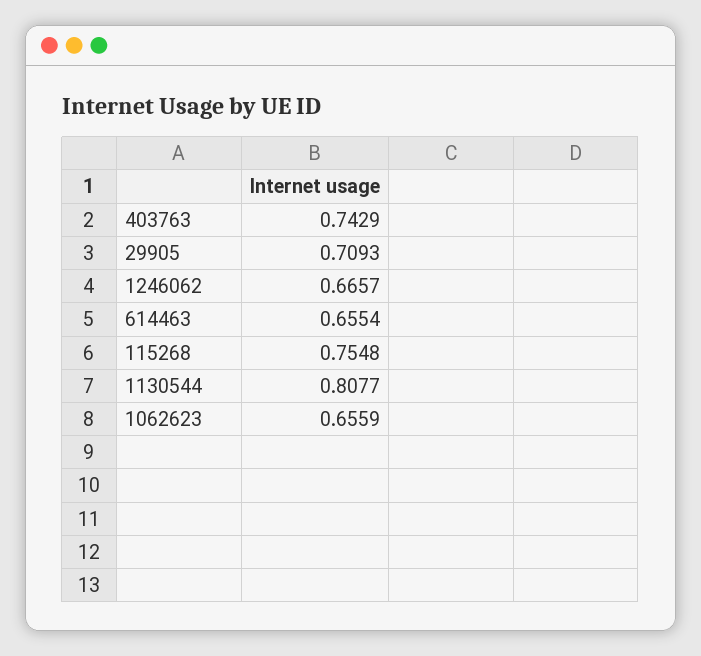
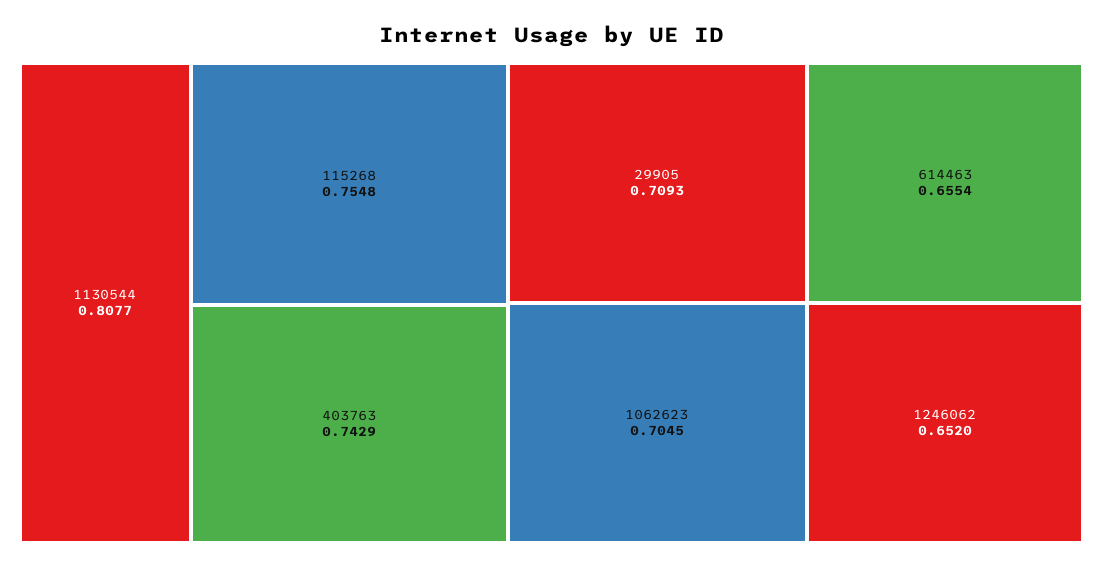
1246062: 0.6657 -> 0.652
1062623: 0.6559 -> 0.7045

